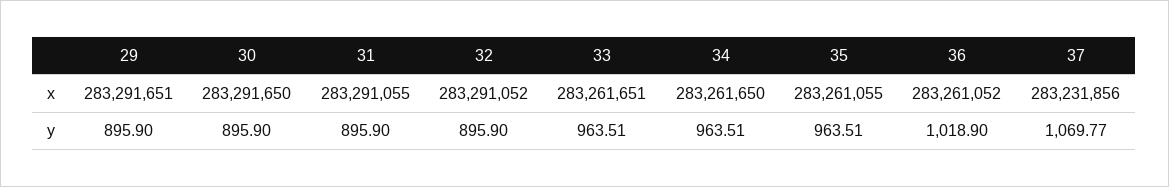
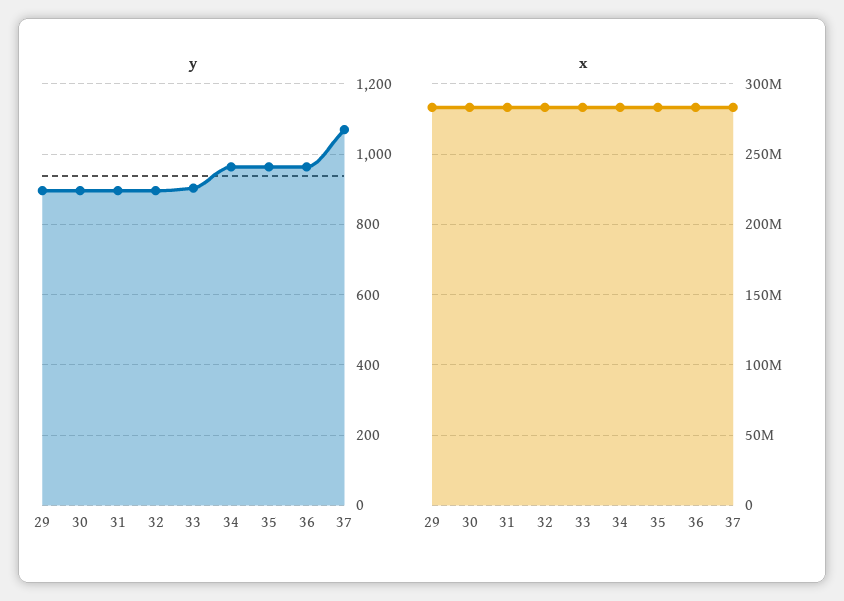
y, 33: 963.51 -> 900
y, 36: 1018.9 -> 960

